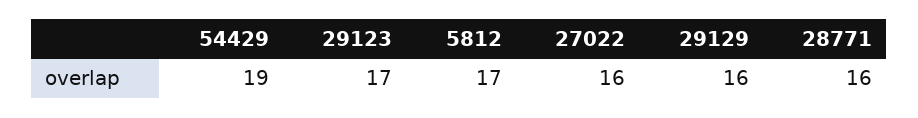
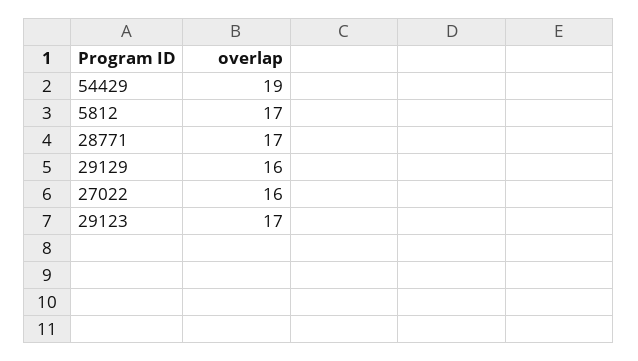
28771: 16 -> 17

